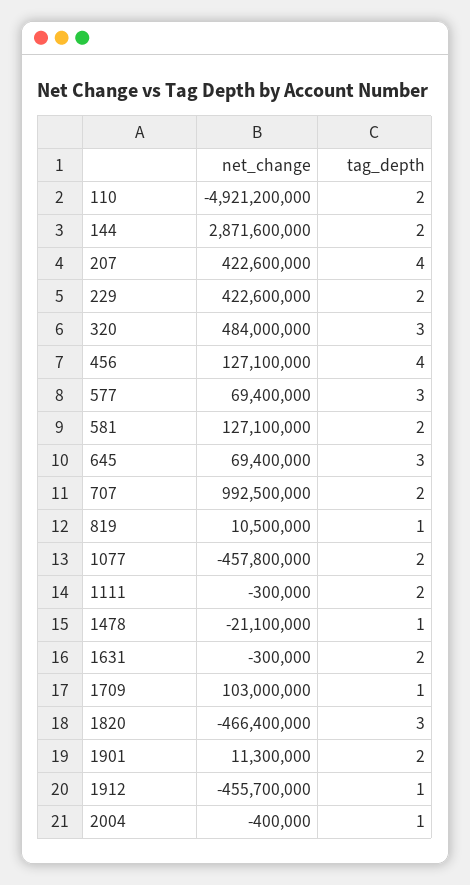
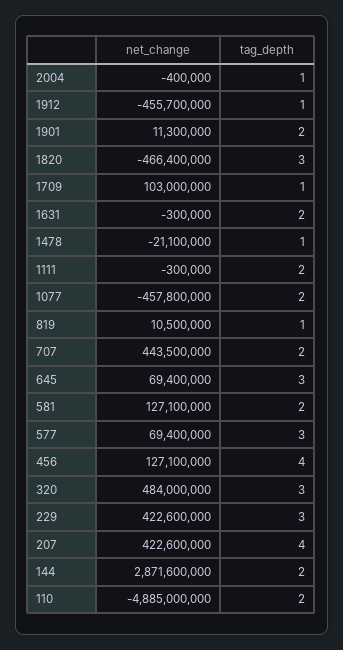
net_change, 110: -4921200000 -> -4885000000
tag_depth, 229: 2 -> 3
net_change, 707: 992500000 -> 443500000

